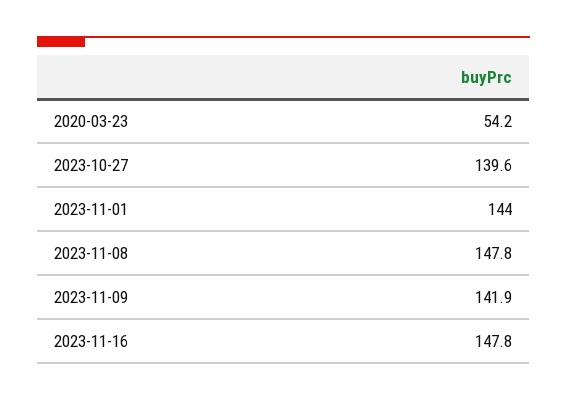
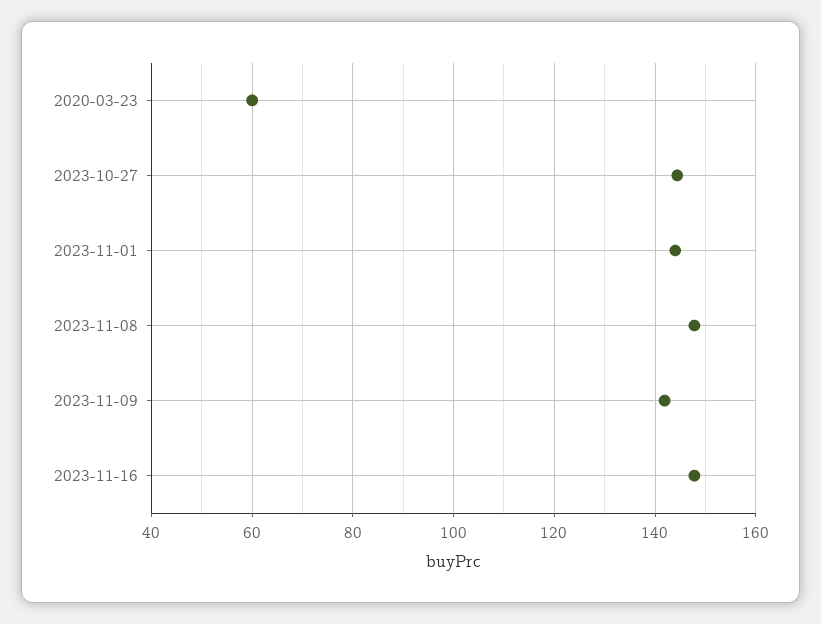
2020-03-23: 54.2 -> 60
2023-10-27: 139.6 -> 144

